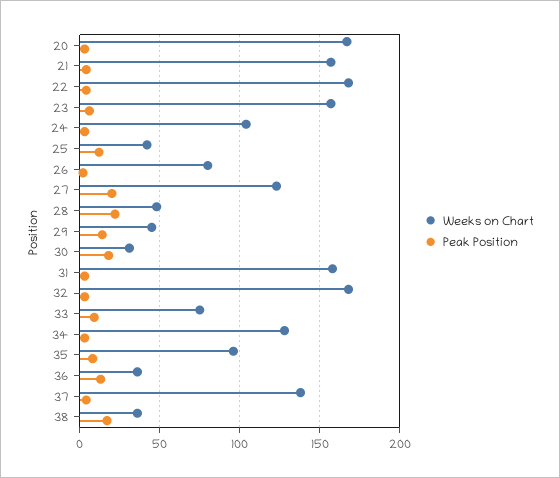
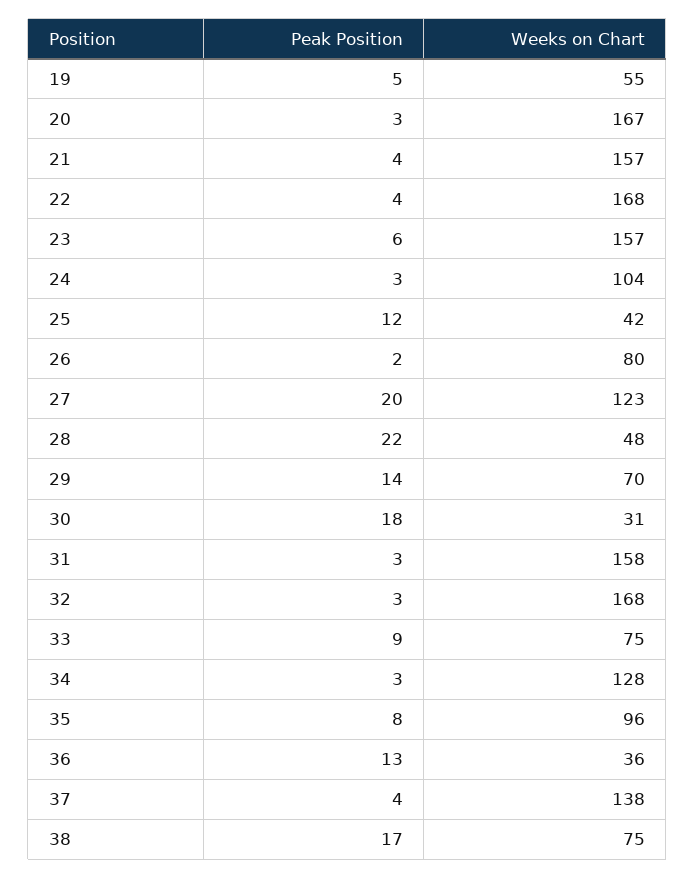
Weeks on Chart, 29: 45 -> 70
Weeks on Chart, 38: 35 -> 75
Peak Position, 19: none -> 5
Weeks on Chart, 19: none -> 55

